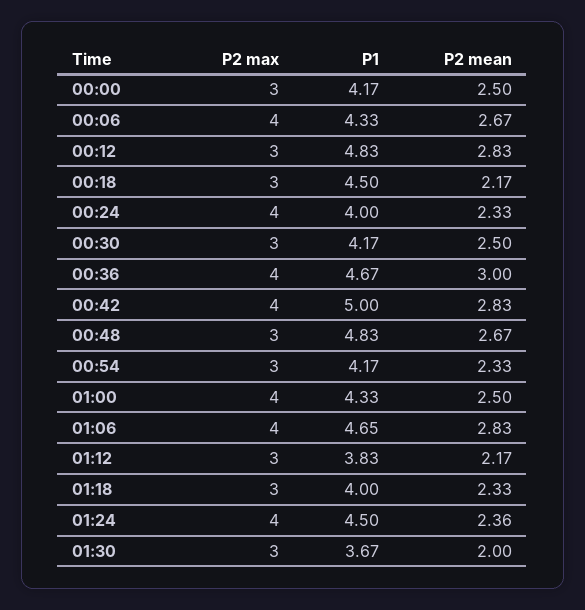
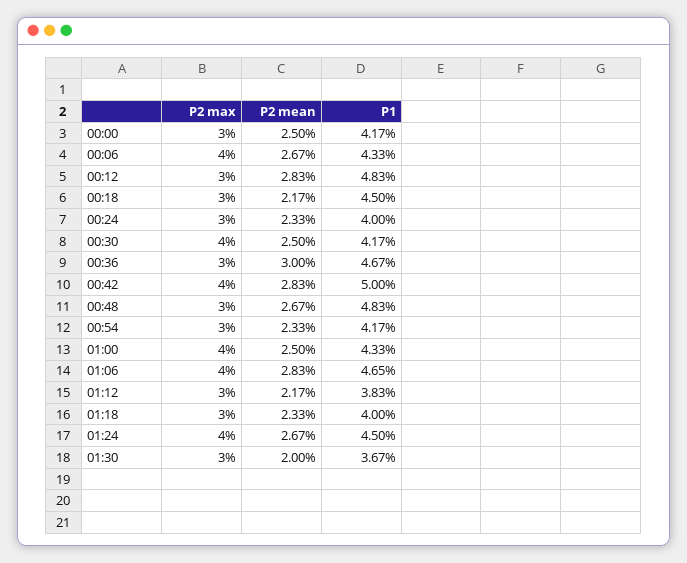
P2 max, 00:24: 4 -> 3
P2 max, 00:30: 3 -> 4
P2 max, 00:36: 4 -> 3
P2 mean, 01:24: 2.36 -> 2.67

